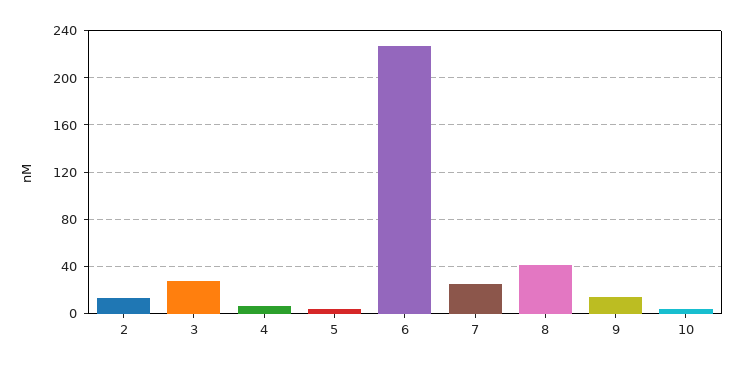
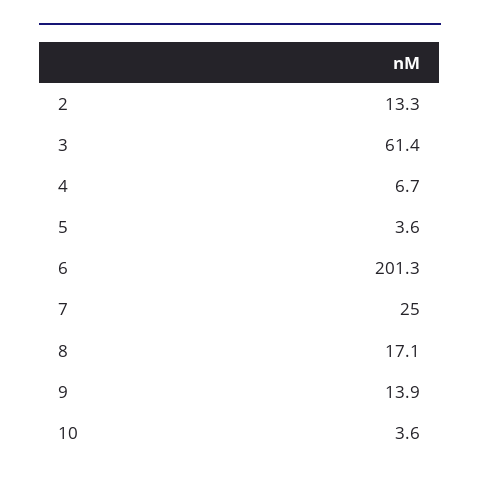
3: 30 -> 61.4
6: 230 -> 201.3
8: 40 -> 17.1

